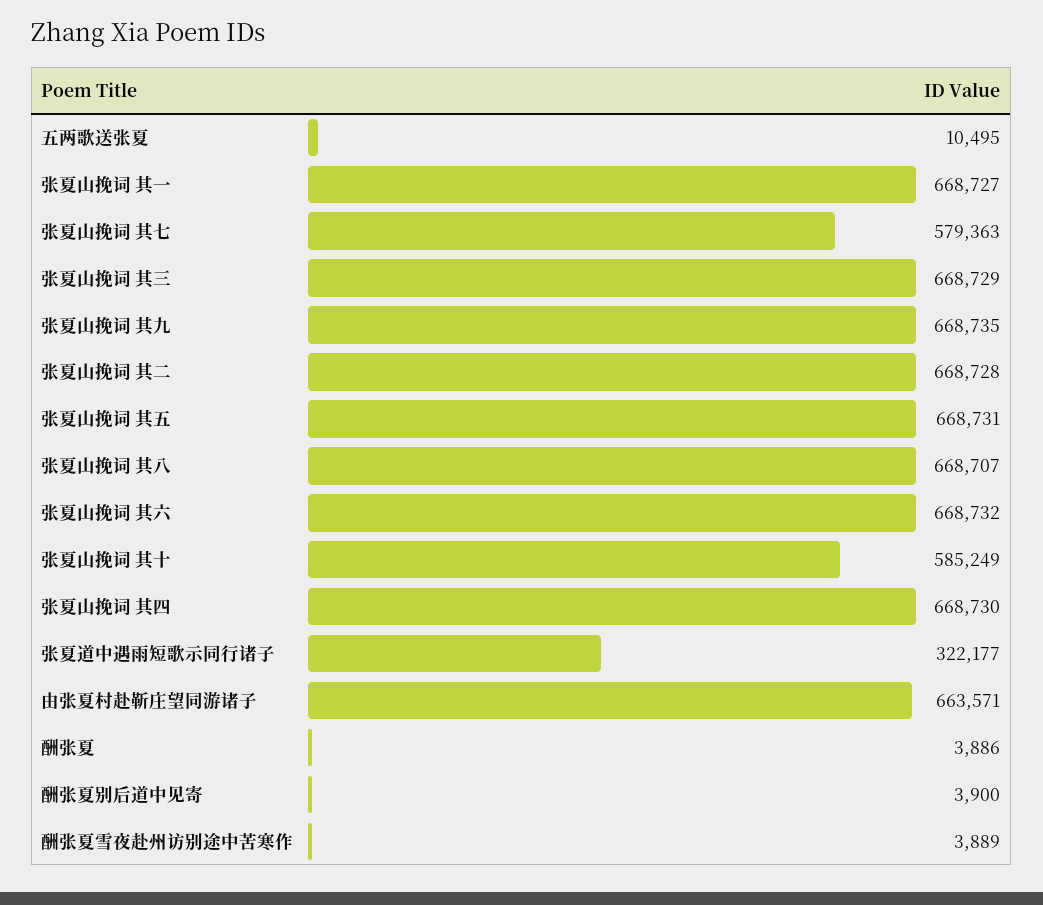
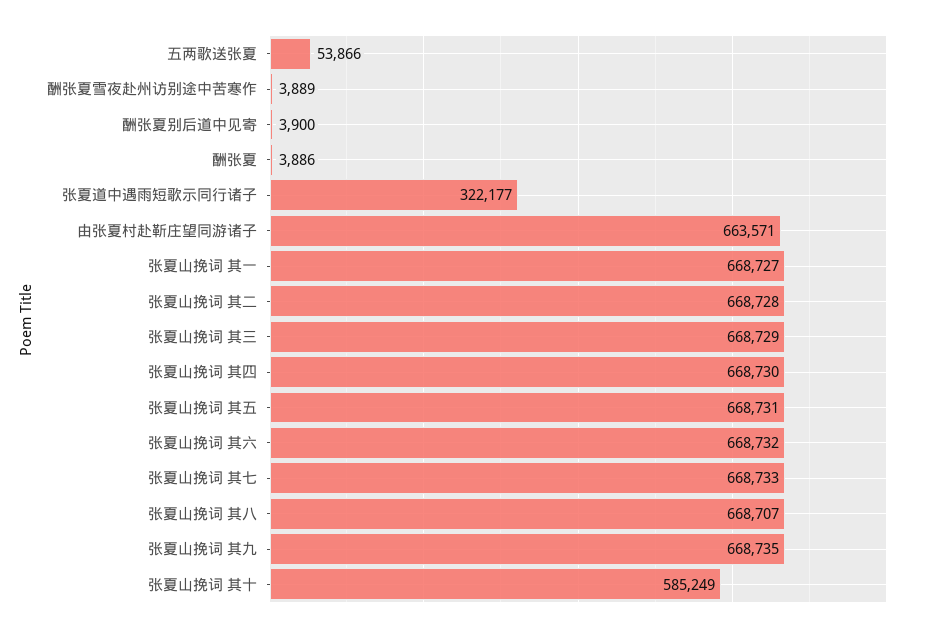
五两歌送张夏: 10495 -> 53866
张夏山挽词 其七: 579363 -> 668733

